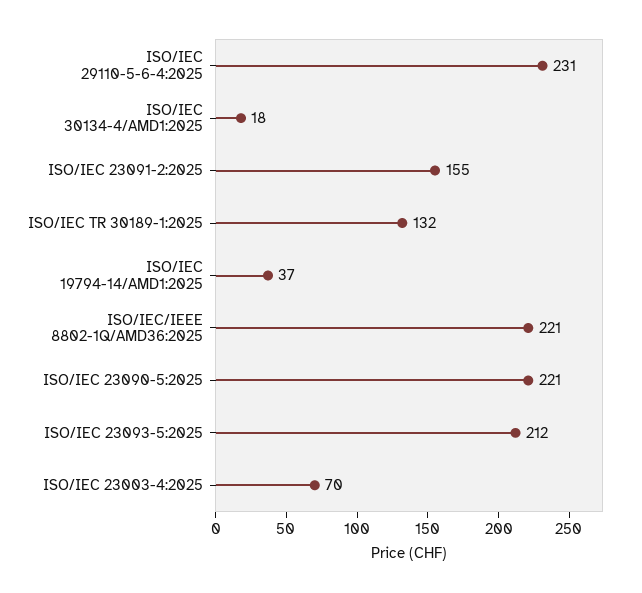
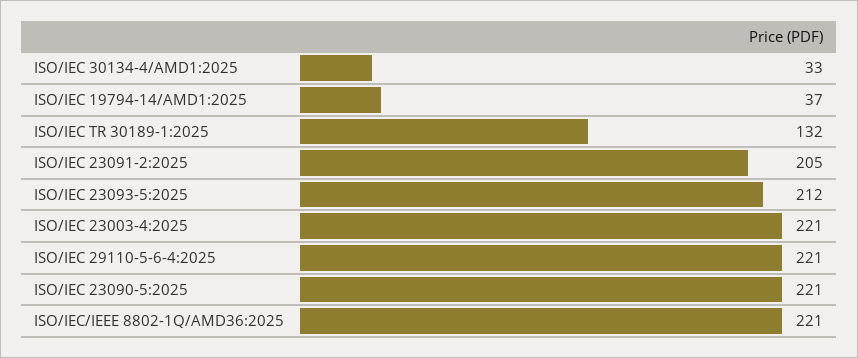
ISO/IEC 29110-5-6-4:2025: 231 -> 221
ISO/IEC 30134-4/AMD1:2025: 18 -> 33
ISO/IEC 23091-2:2025: 155 -> 205
ISO/IEC 23003-4:2025: 70 -> 221

